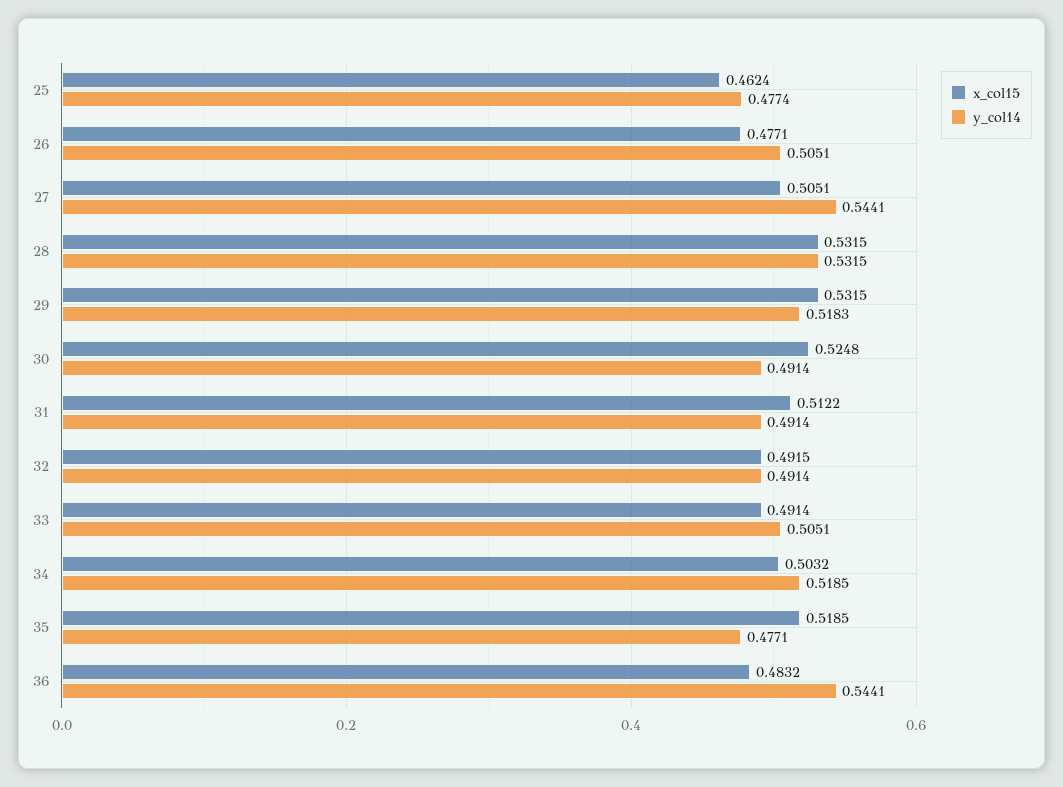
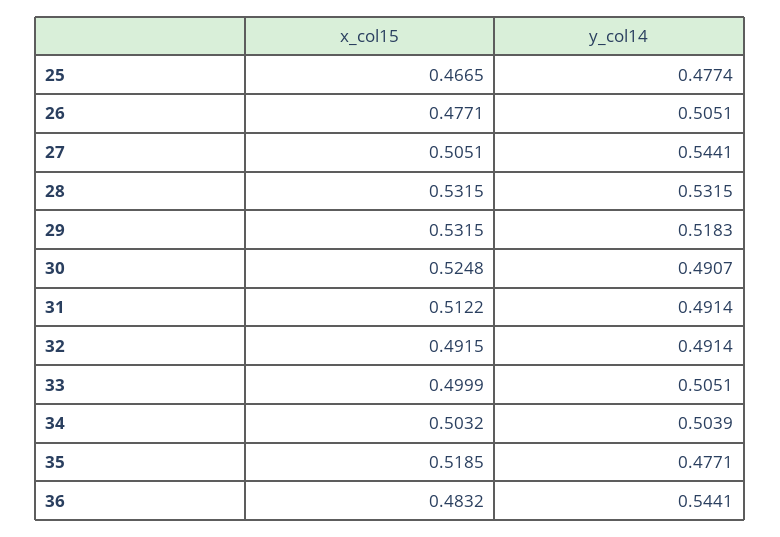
x_col15, 25: 0.4624 -> 0.4665
y_col14, 30: 0.4914 -> 0.4907
x_col15, 33: 0.4914 -> 0.4999
y_col14, 34: 0.5185 -> 0.5039

